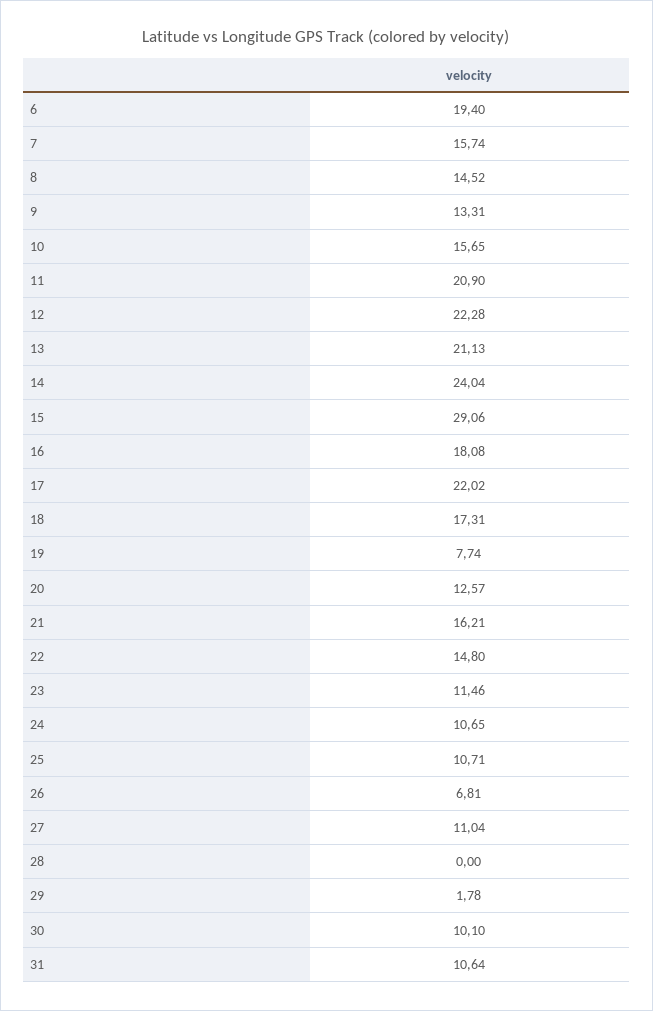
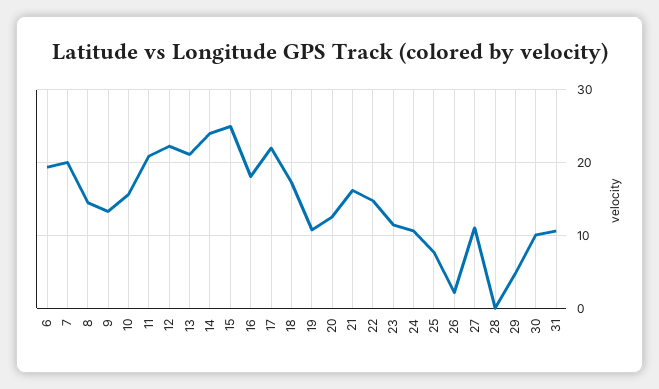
7: 15.74 -> 20
15: 29.06 -> 25
19: 7.74 -> 11
25: 10.71 -> 8
26: 6.81 -> 2
29: 1.78 -> 5

